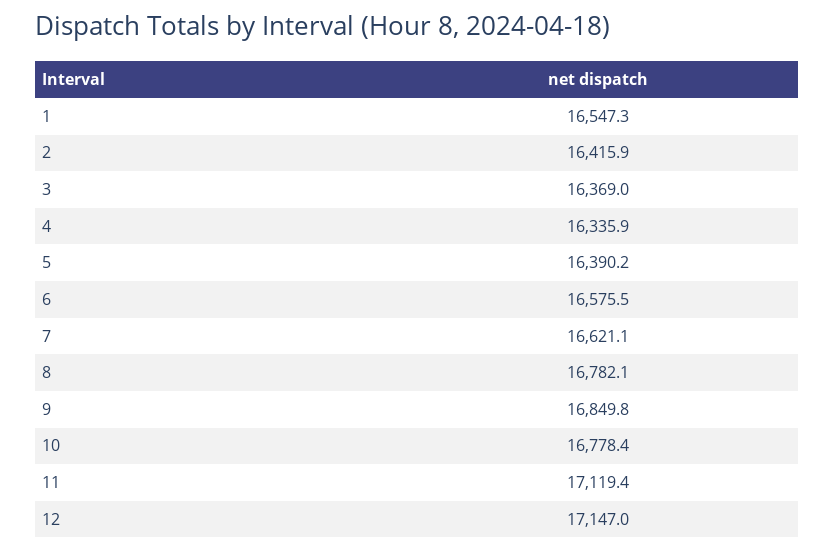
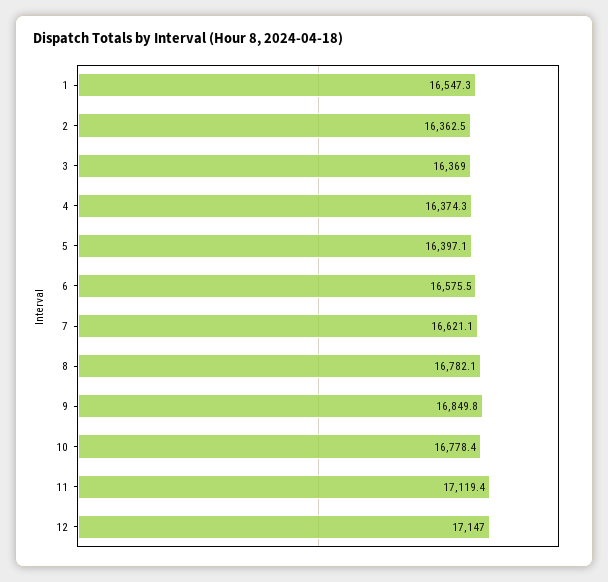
2: 16415.9 -> 16362.5
4: 16335.9 -> 16374.3
5: 16390.2 -> 16397.1

